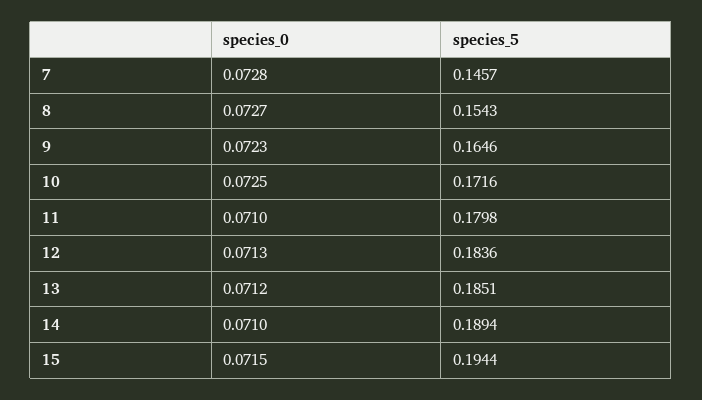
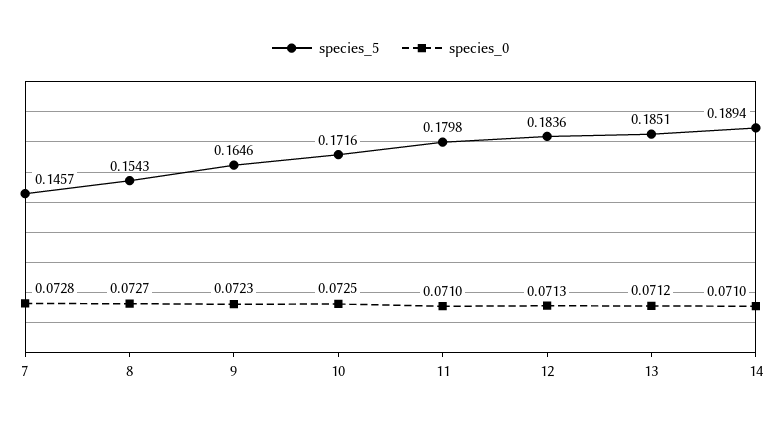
species_0, 15: 0.0715 -> none
species_5, 15: 0.1944 -> none

